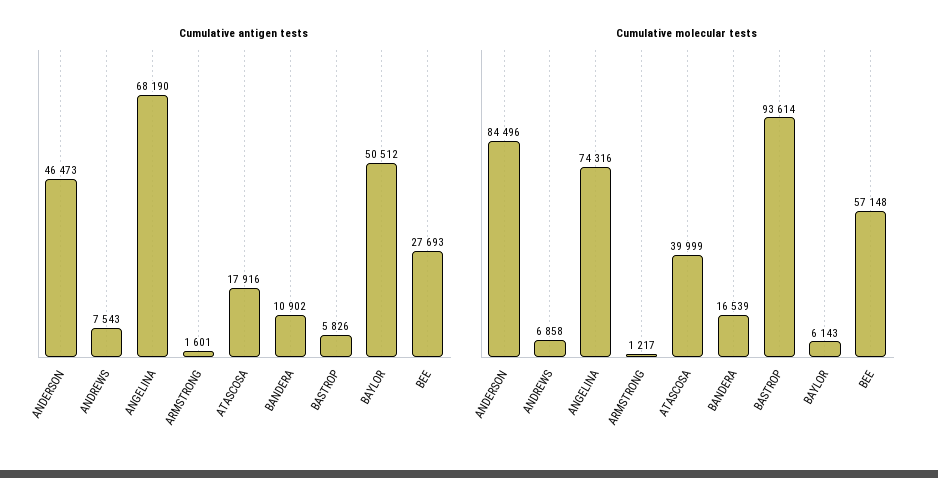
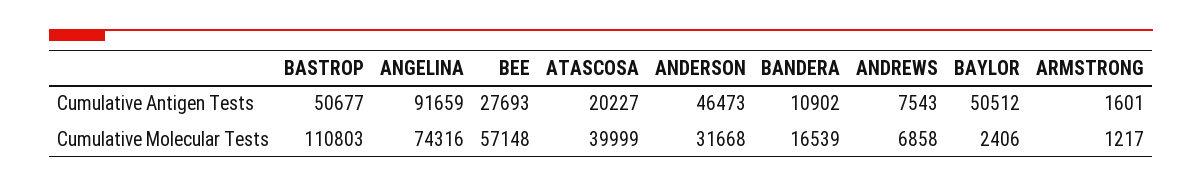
Cumulative antigen tests, ANGELINA: 68190 -> 91659
Cumulative antigen tests, ATASCOSA: 17916 -> 20227
Cumulative antigen tests, BASTROP: 5826 -> 50677
Cumulative molecular tests, ANDERSON: 84496 -> 31668
Cumulative molecular tests, BASTROP: 93614 -> 110803
Cumulative molecular tests, BAYLOR: 6143 -> 2406

